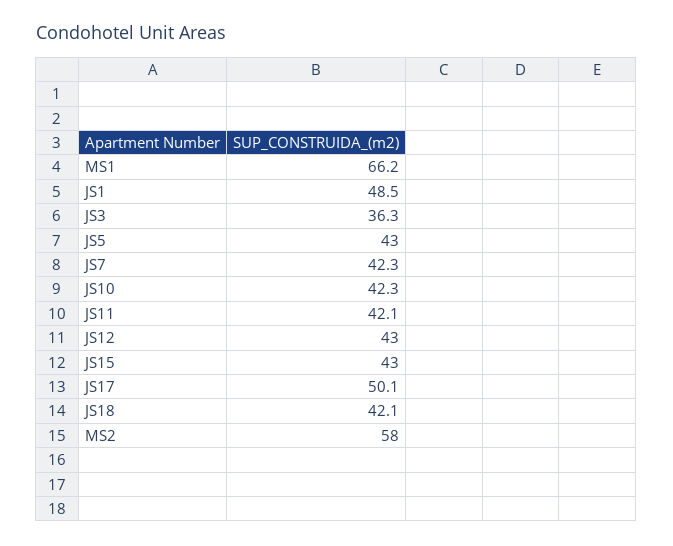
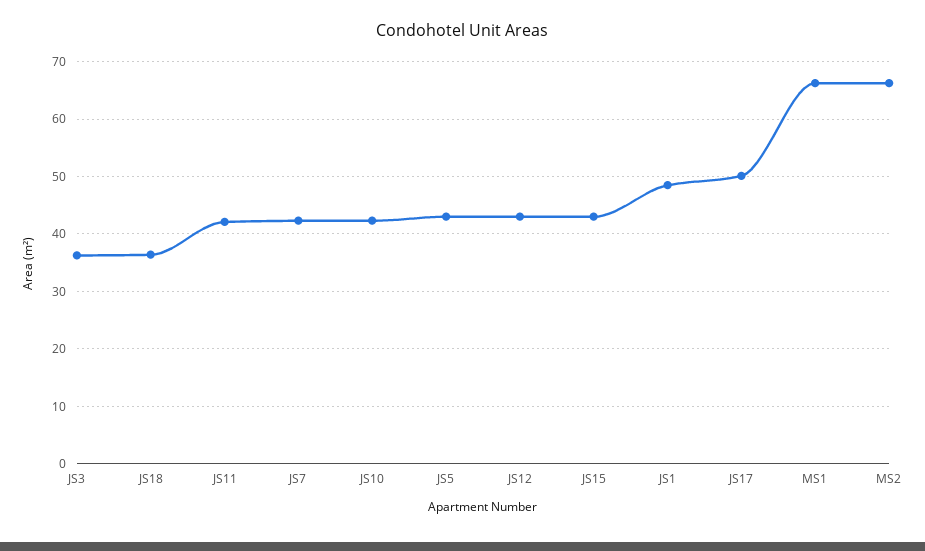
JS18: 42.1 -> 36
MS2: 58 -> 66

